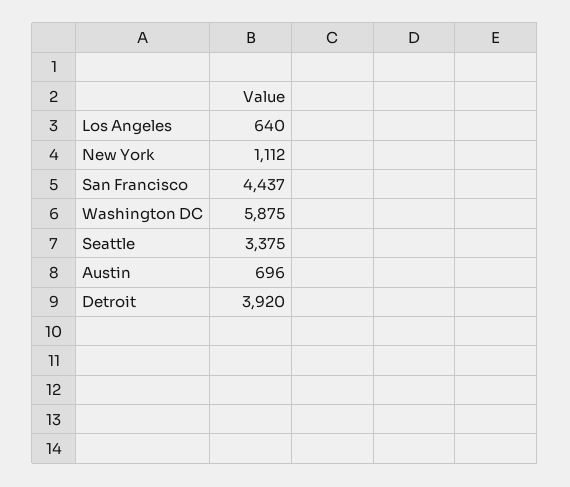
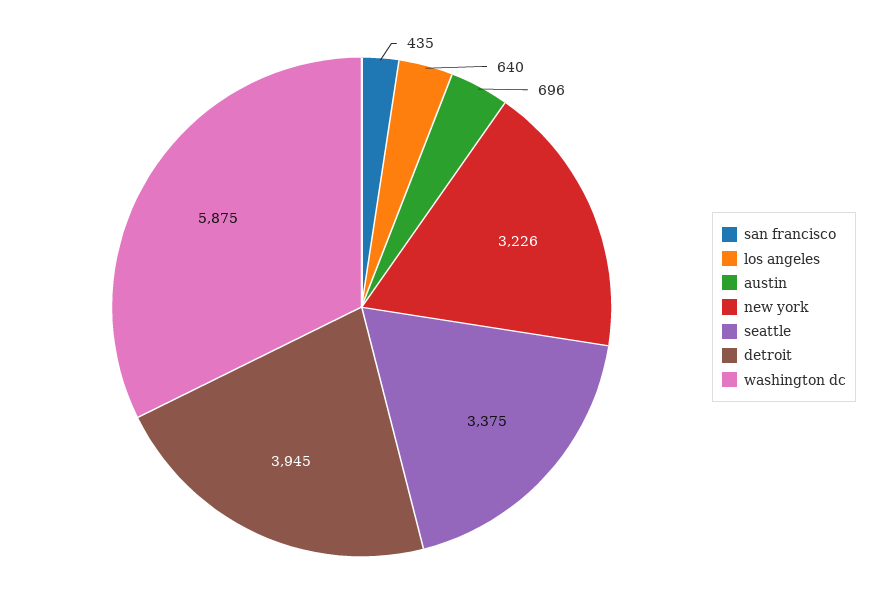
New York: 1112 -> 3226
San Francisco: 4437 -> 435
Detroit: 3920 -> 3945

